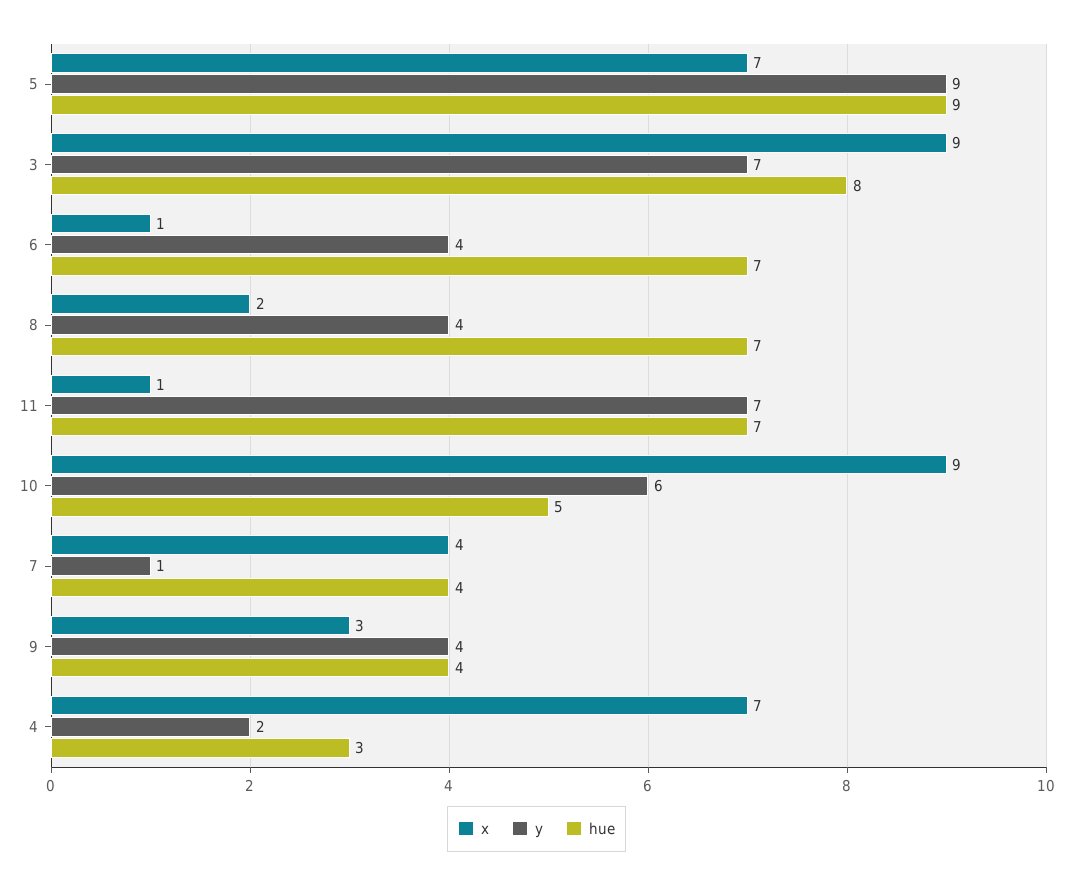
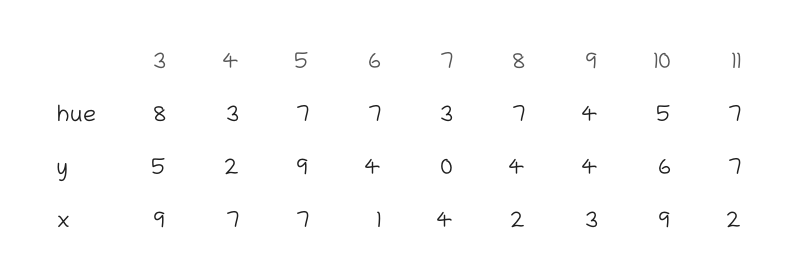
hue, 5: 9 -> 7
y, 3: 7 -> 5
x, 11: 1 -> 2
y, 7: 1 -> 0
hue, 7: 4 -> 3

